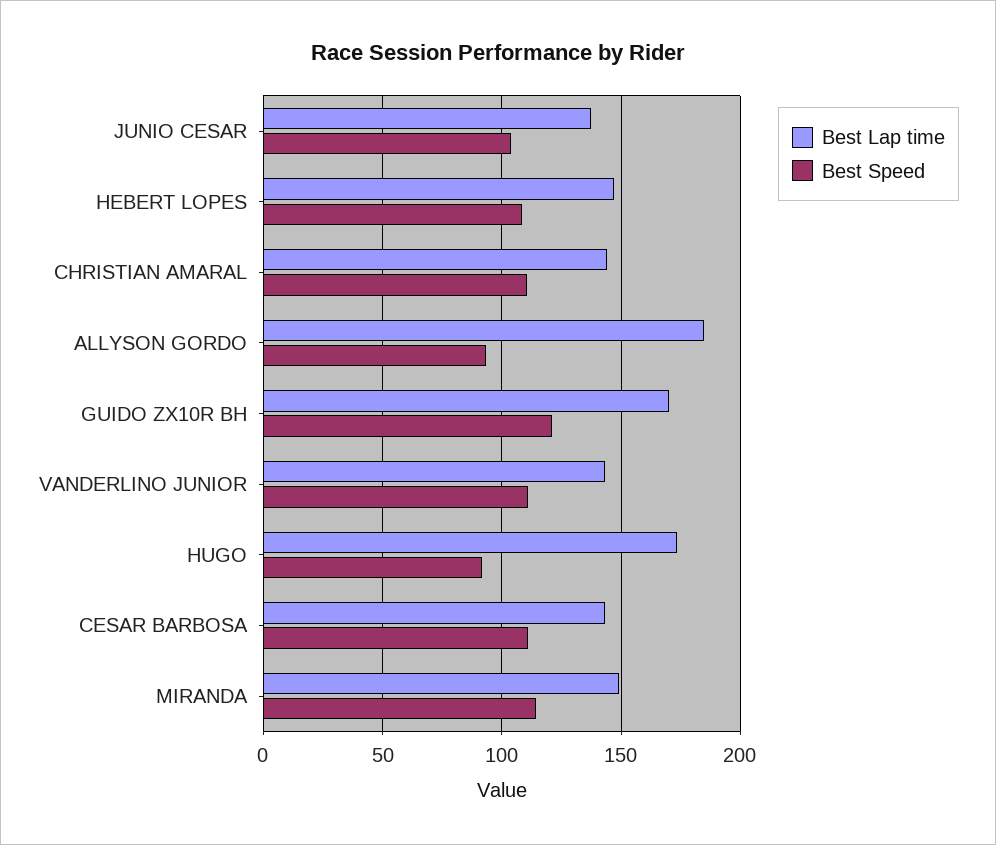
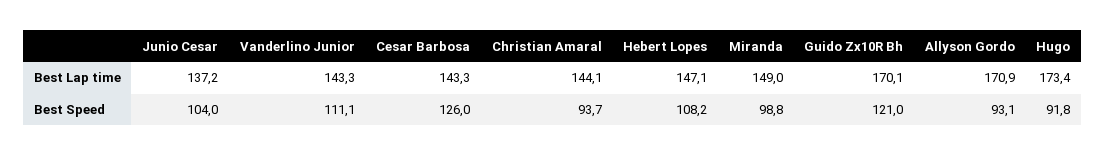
Best Speed, CHRISTIAN AMARAL: 110 -> 93.7
Best Lap time, ALLYSON GORDO: 185 -> 170.9
Best Speed, CESAR BARBOSA: 110 -> 126
Best Speed, MIRANDA: 115 -> 98.8

